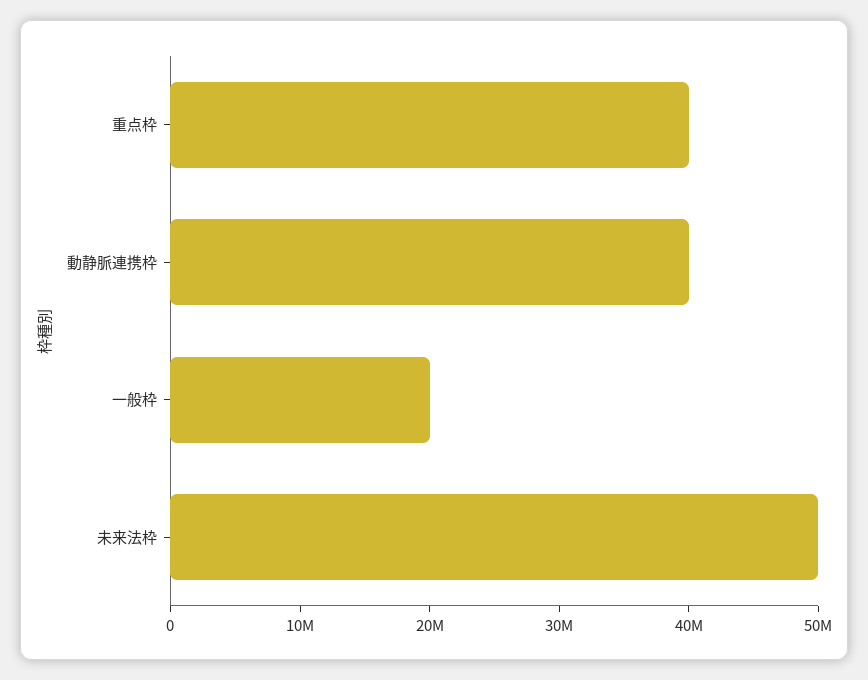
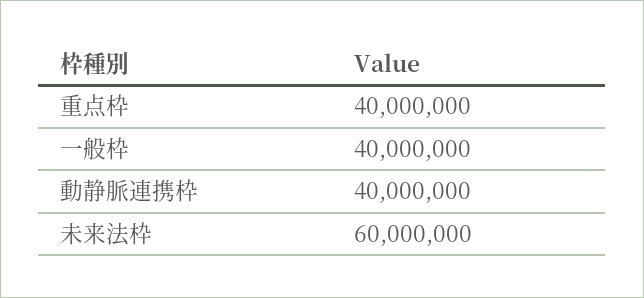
一般枠: 20000000 -> 40000000
未来法枠: 50000000 -> 60000000

